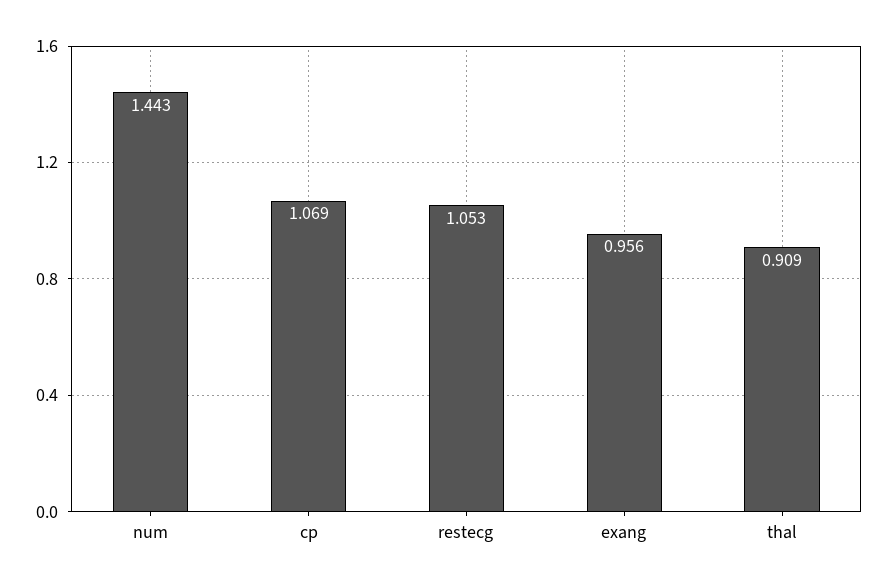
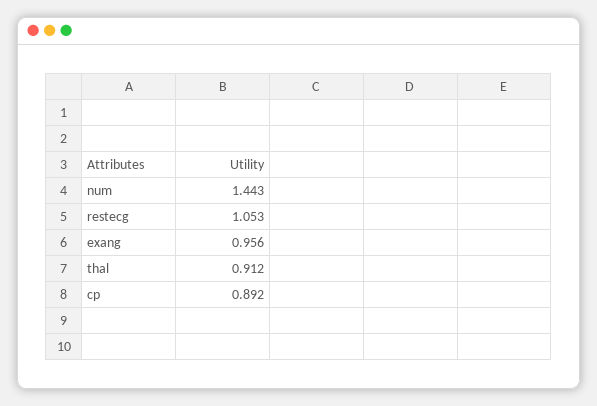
cp: 1.069 -> 0.892
thal: 0.909 -> 0.912

